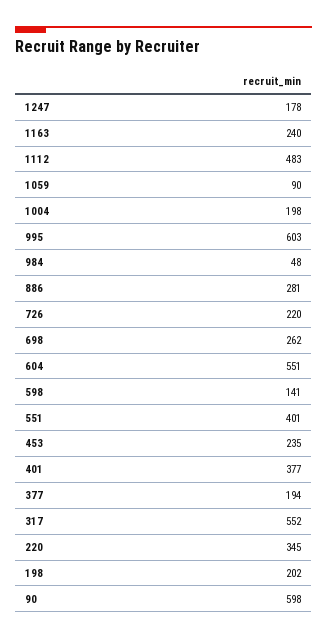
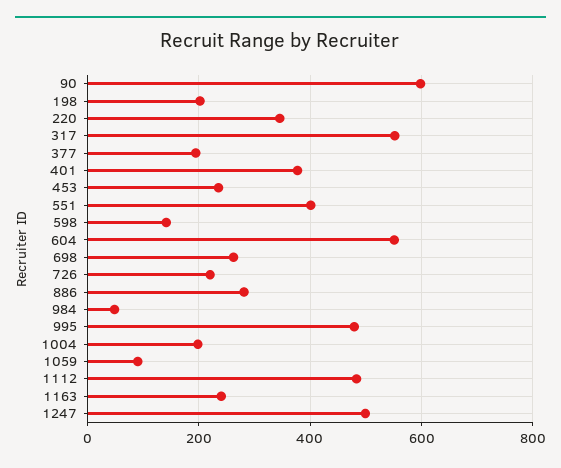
1247: 178 -> 500
995: 603 -> 480

